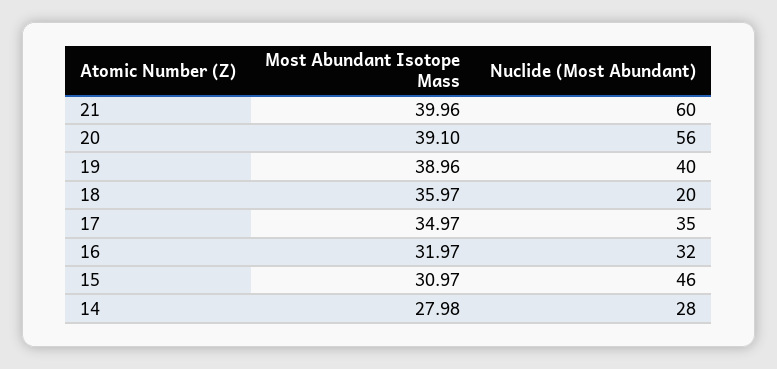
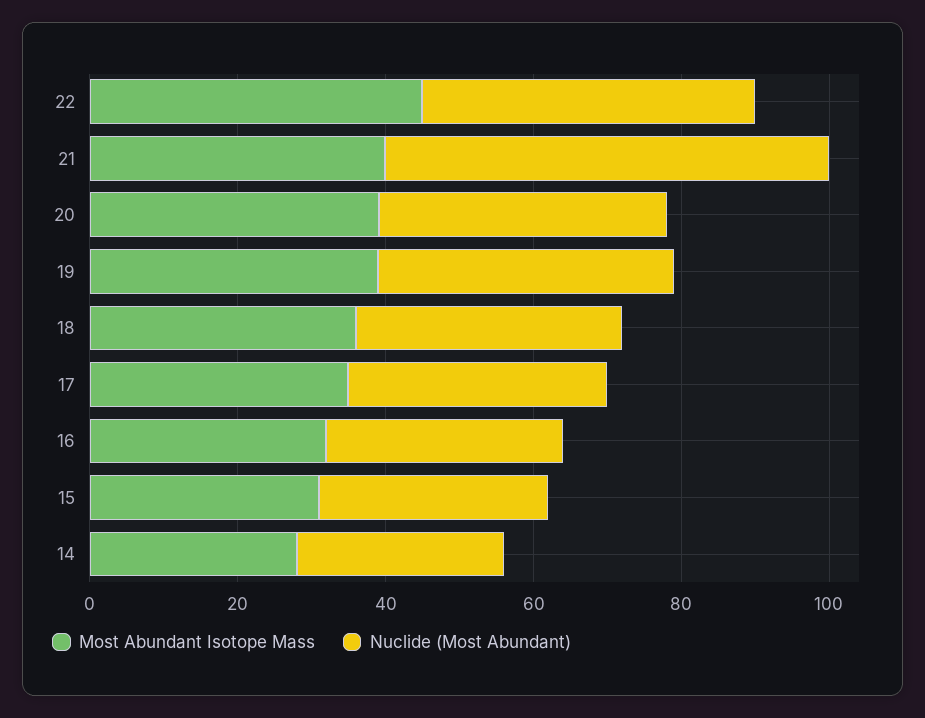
Nuclide (Most Abundant), 20: 56 -> 40
Nuclide (Most Abundant), 18: 20 -> 35
Nuclide (Most Abundant), 15: 46 -> 30
Most Abundant Isotope Mass, 22: none -> 45
Nuclide (Most Abundant), 22: none -> 45

